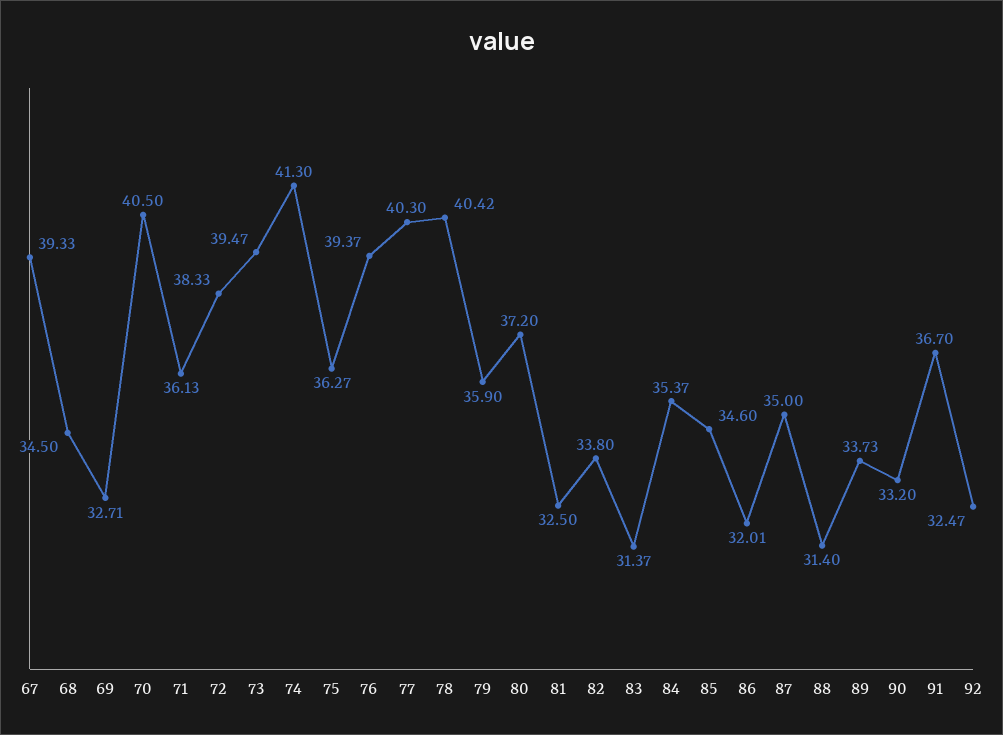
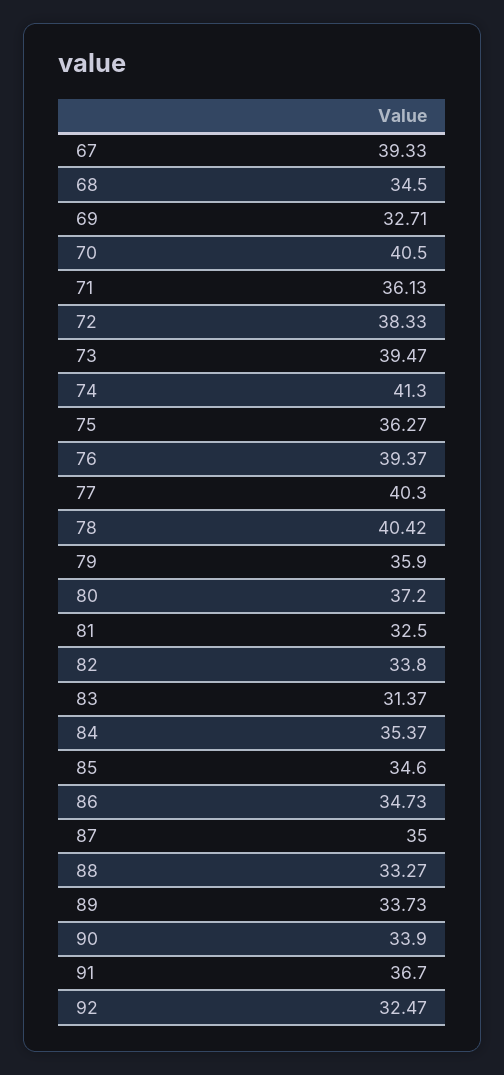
86: 32.01 -> 34.73
88: 31.4 -> 33.27
90: 33.2 -> 33.9

